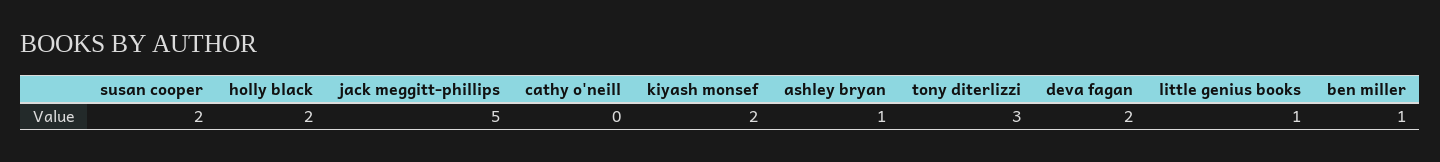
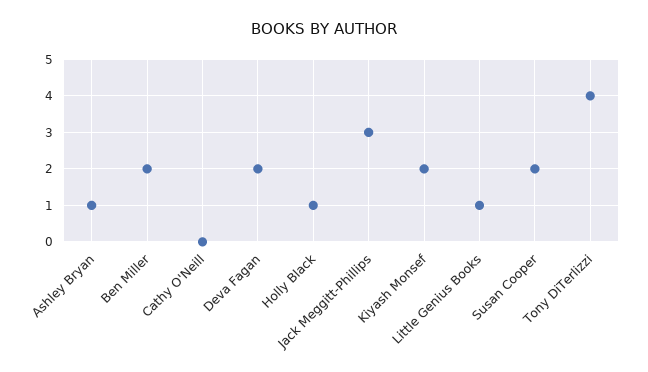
holly black: 2 -> 1
jack meggitt-phillips: 5 -> 3
tony diterlizzi: 3 -> 4
ben miller: 1 -> 2

